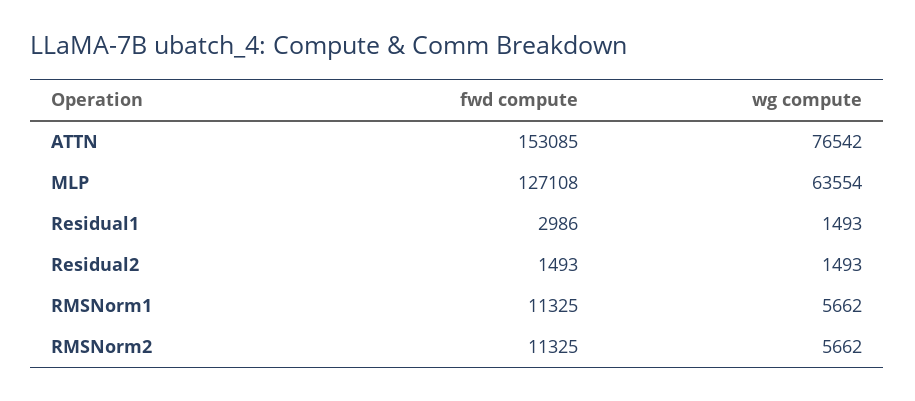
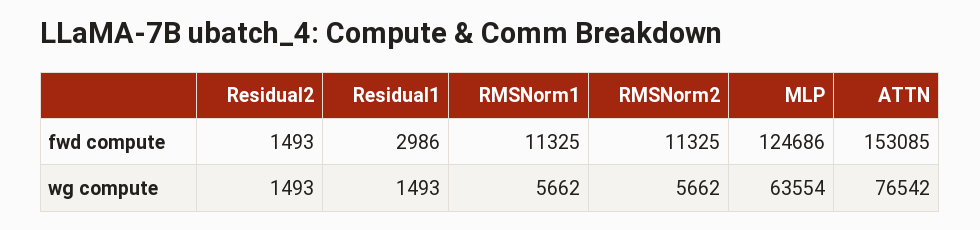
fwd compute, MLP: 127108 -> 124686

